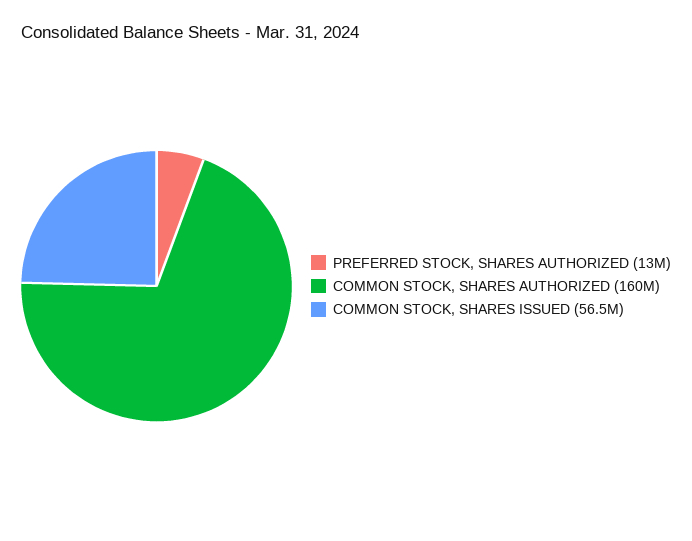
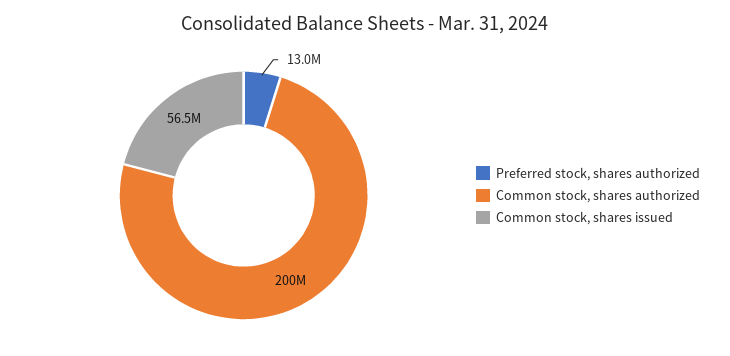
COMMON STOCK, SHARES AUTHORIZED: 160000000 -> 200000000

